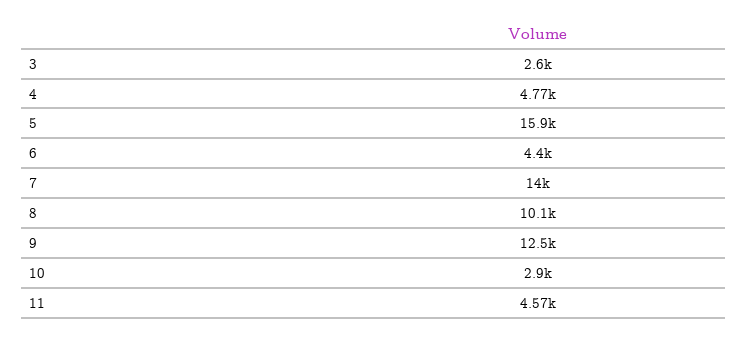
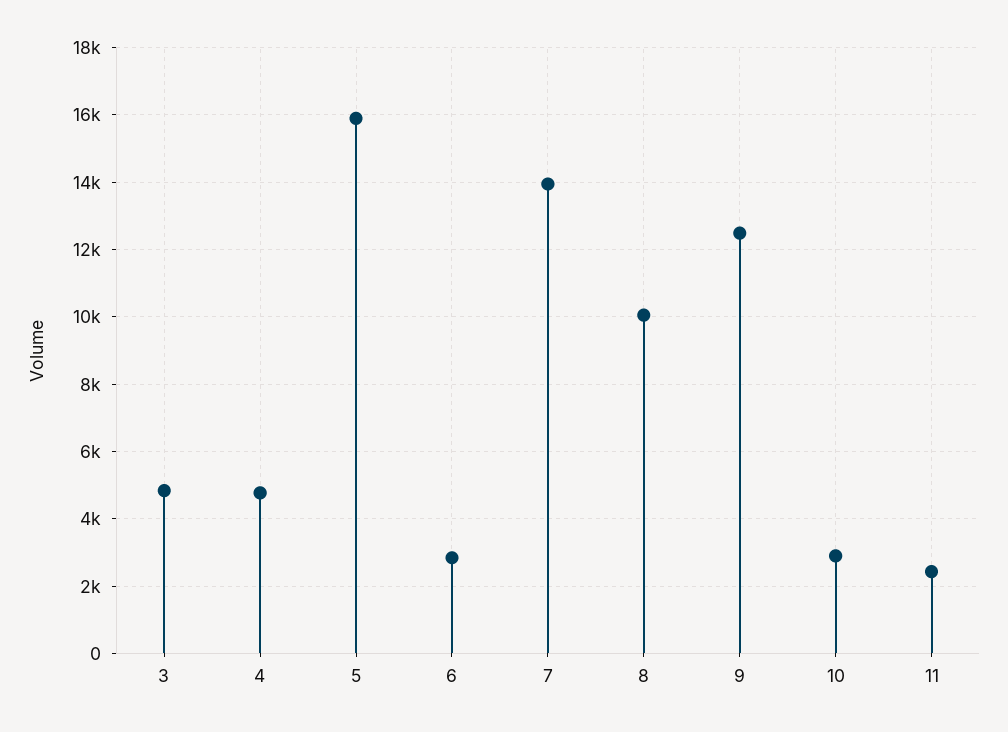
3: 2600 -> 4800
6: 4400 -> 2800
11: 4570 -> 2400

